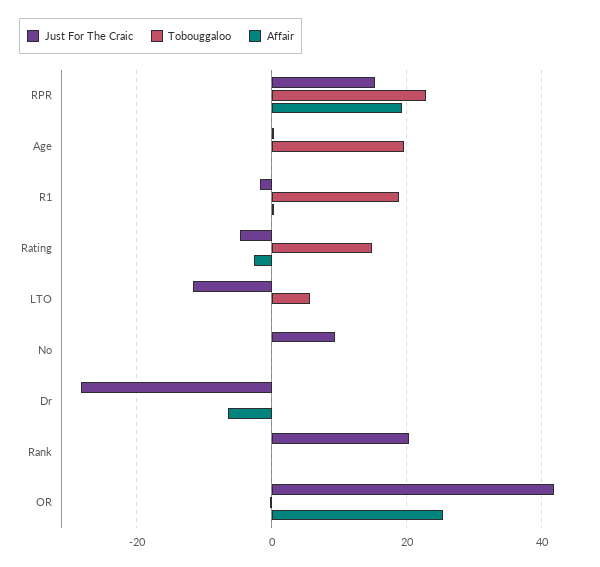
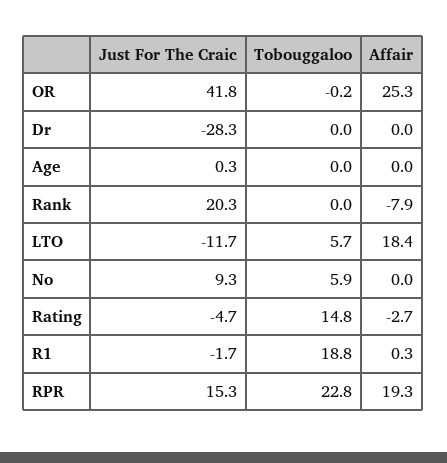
Tobouggaloo, Age: 20 -> 0
Affair, LTO: 0 -> 18.4
Tobouggaloo, No: 0 -> 5.9
Affair, Dr: -6 -> 0
Affair, Rank: 0 -> -7.9

